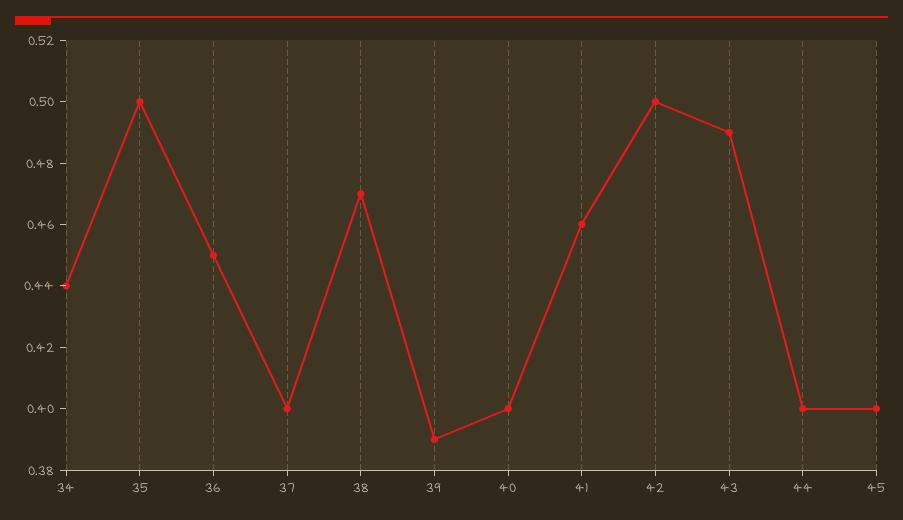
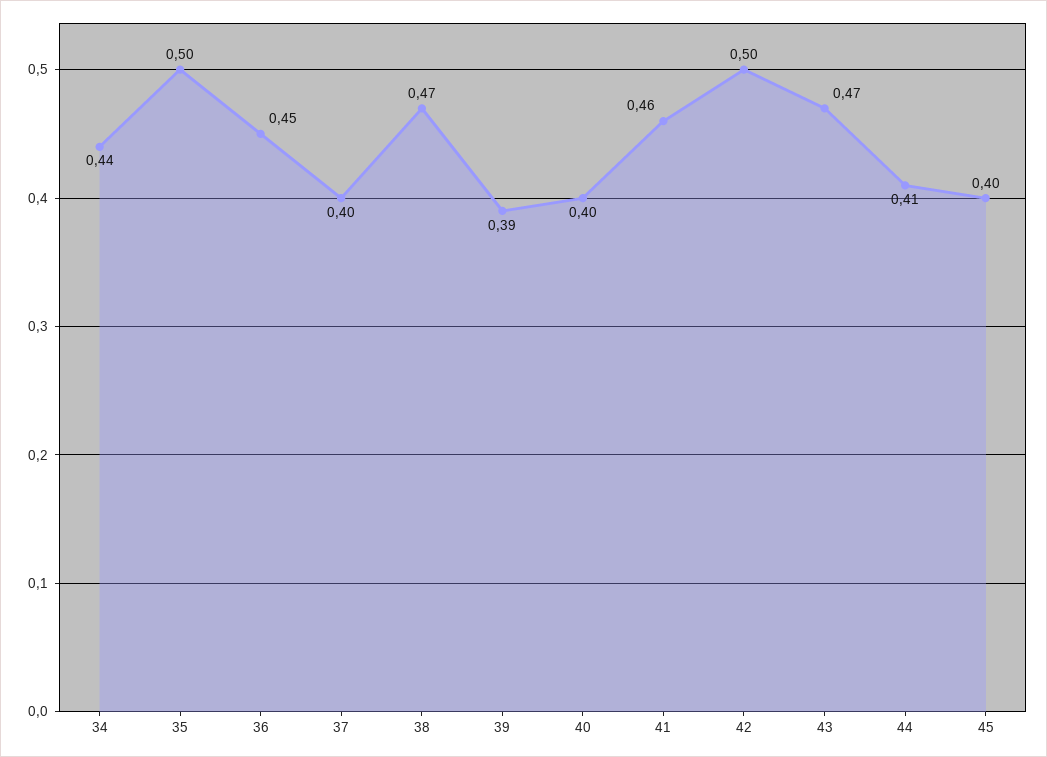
43: 0.49 -> 0.47
44: 0.4 -> 0.41

